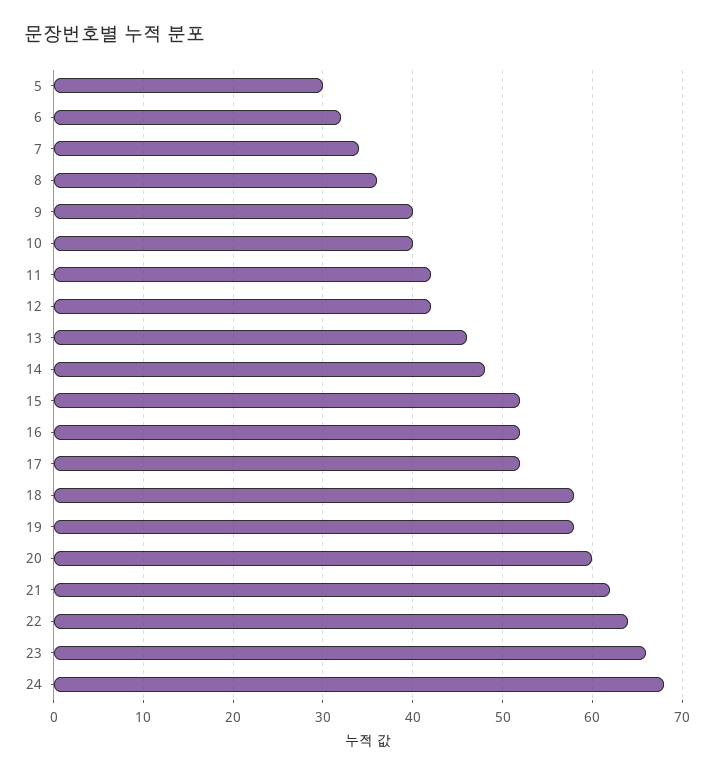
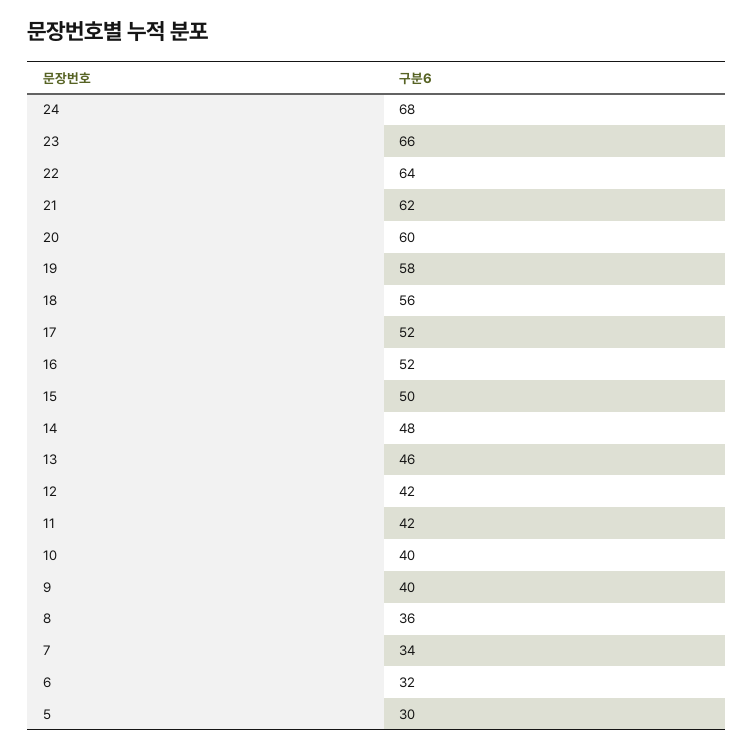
15: 52 -> 50
18: 58 -> 56

